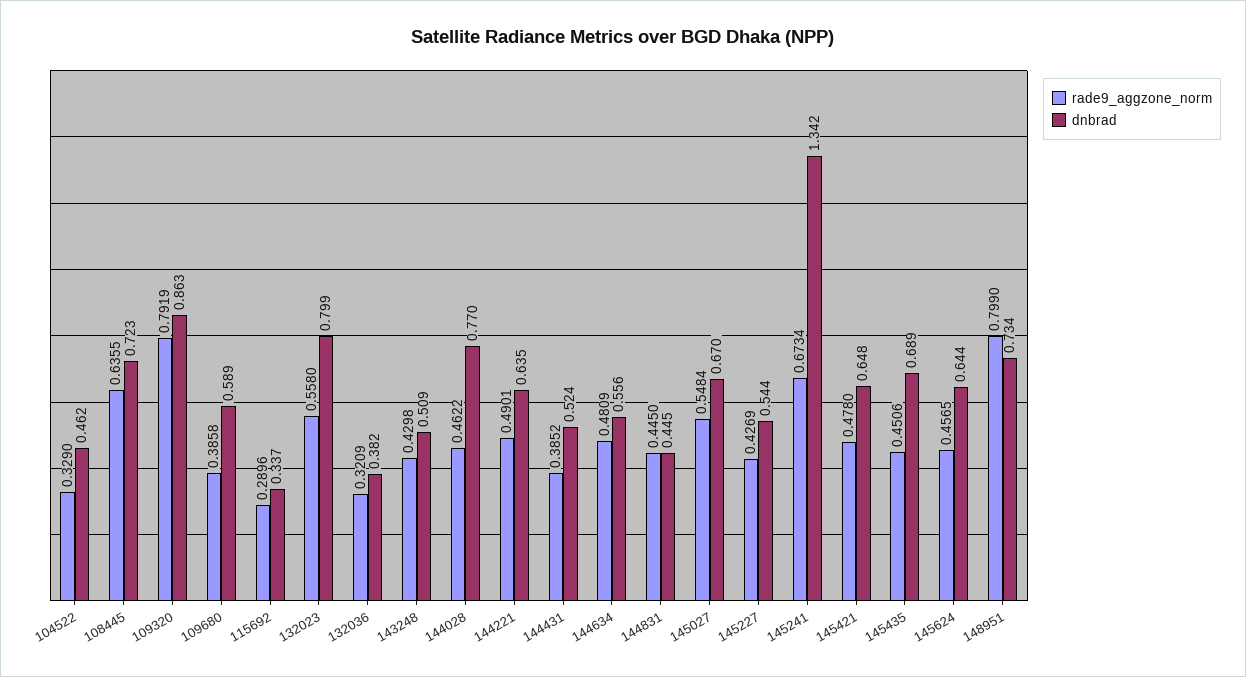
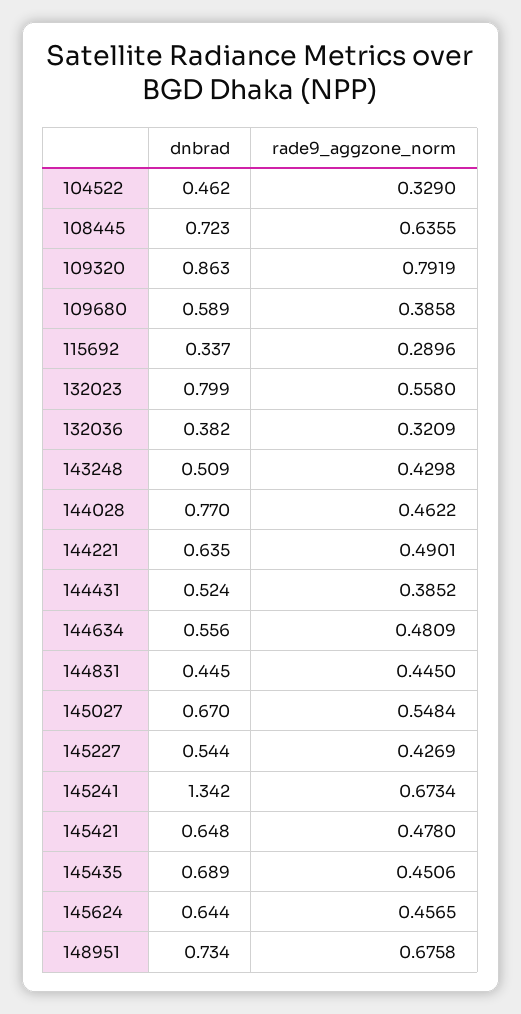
rade9_aggzone_norm, 148951: 0.799 -> 0.6758

